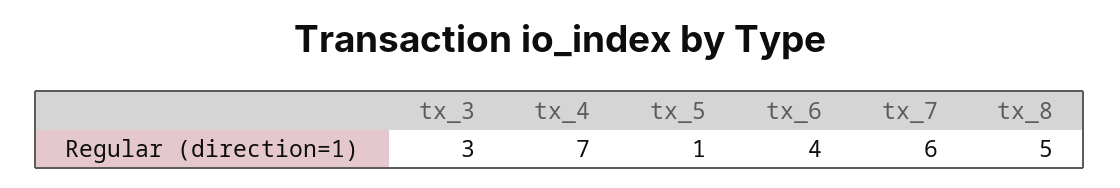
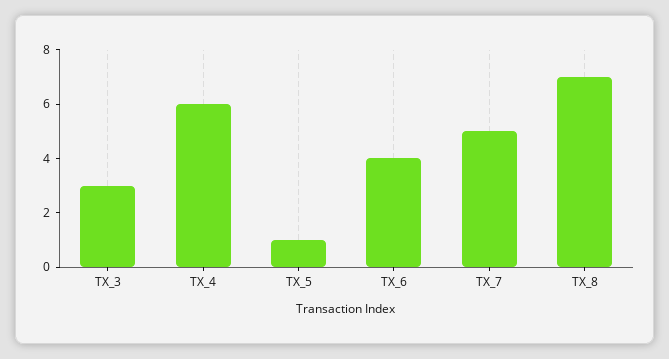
tx_4: 7 -> 6
tx_7: 6 -> 5
tx_8: 5 -> 7

